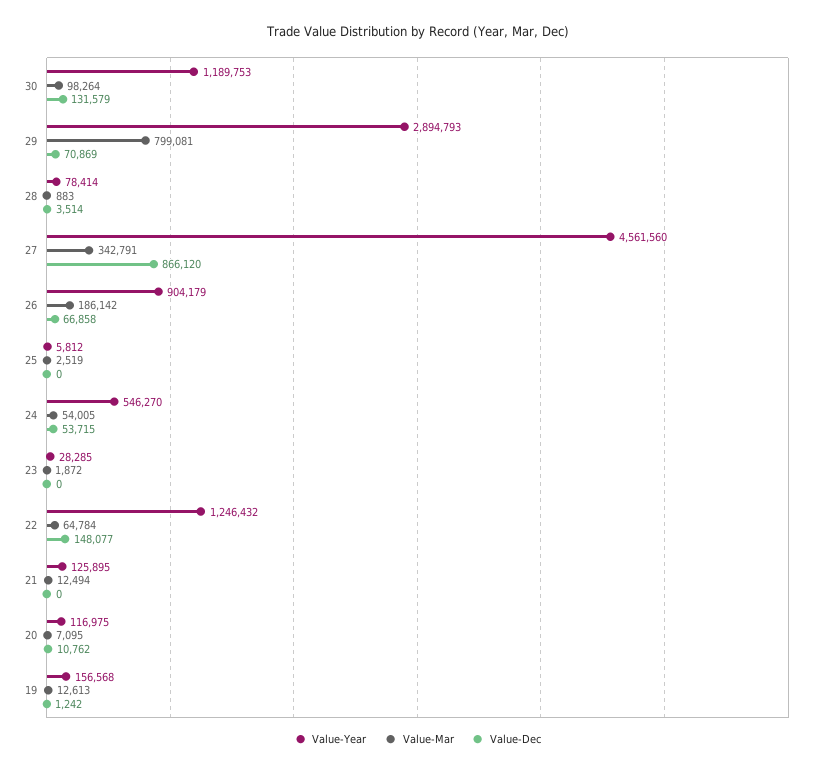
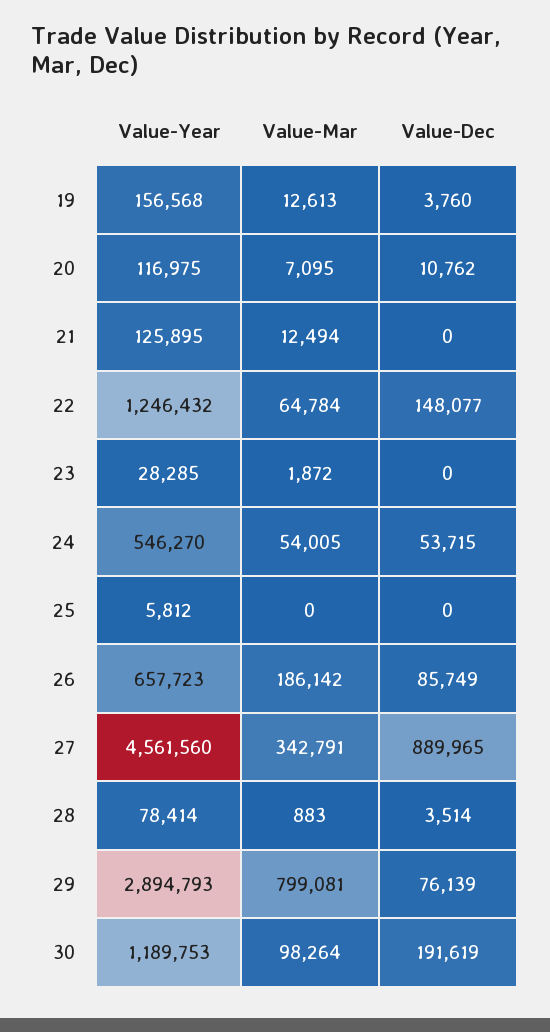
Value-Dec, 30: 131579 -> 191619
Value-Dec, 29: 70869 -> 76139
Value-Dec, 27: 866120 -> 889965
Value-Year, 26: 904179 -> 657723
Value-Dec, 26: 66858 -> 85749
Value-Mar, 25: 2519 -> 0
Value-Dec, 19: 1242 -> 3760

